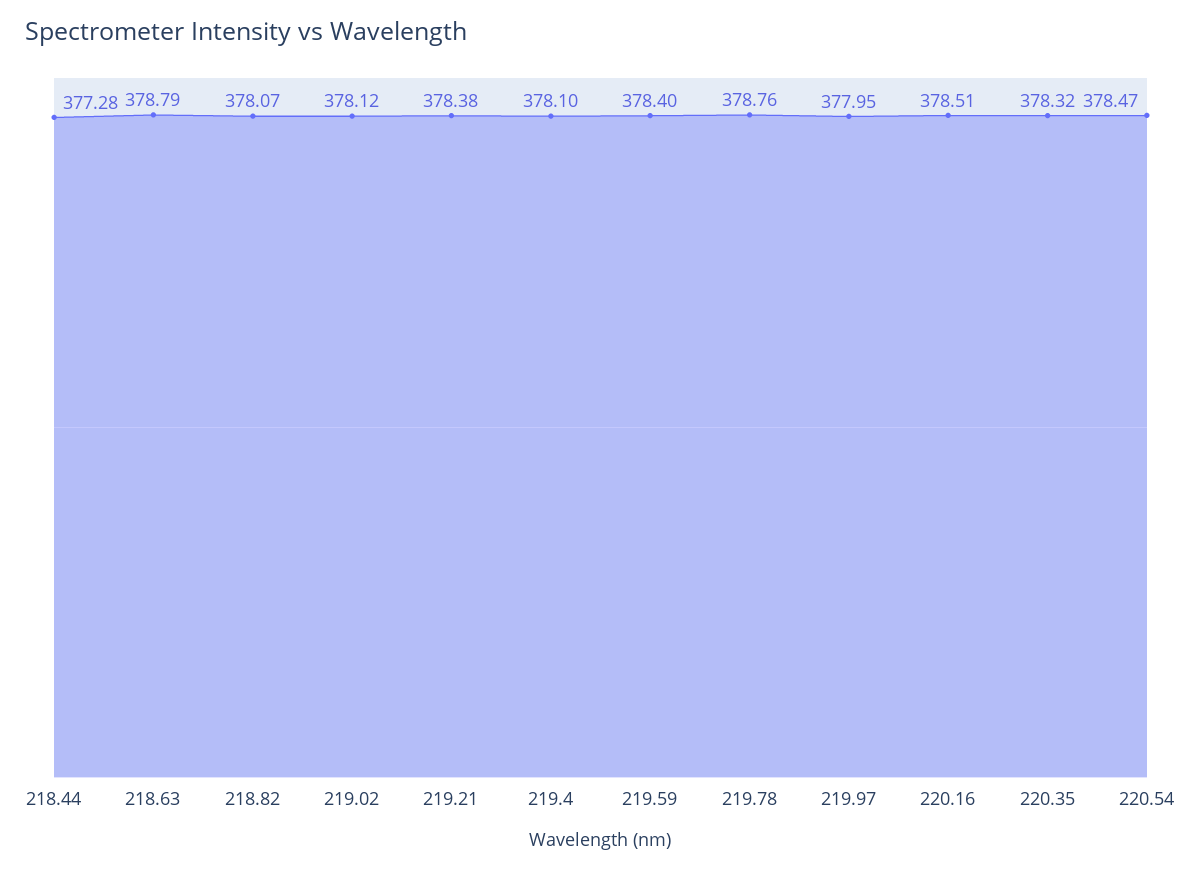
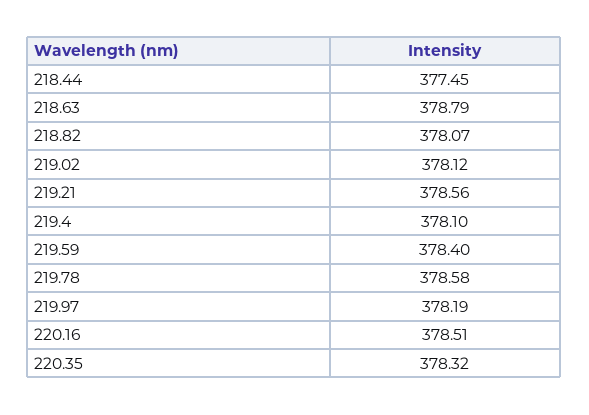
218.44: 377.28 -> 377.45
219.21: 378.38 -> 378.56
219.78: 378.76 -> 378.58
219.97: 377.95 -> 378.19
220.54: 378.47 -> none

